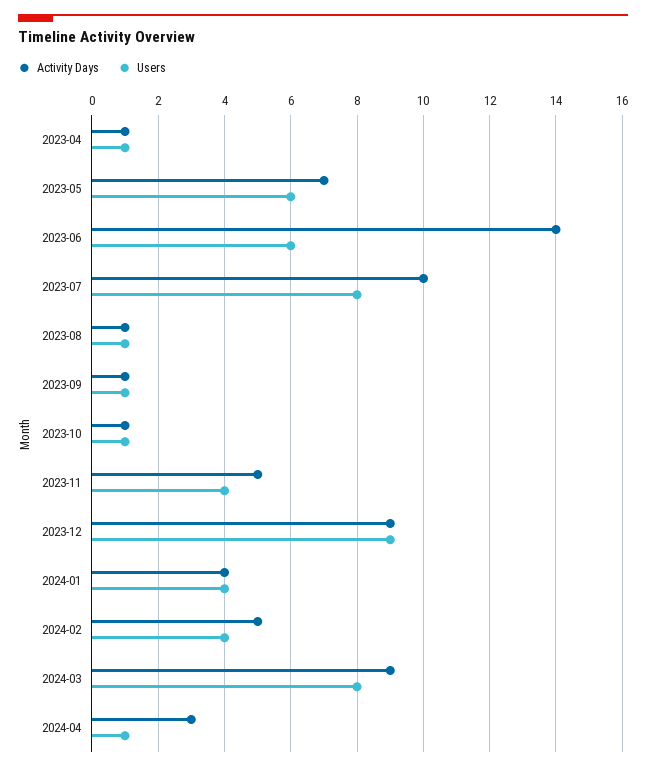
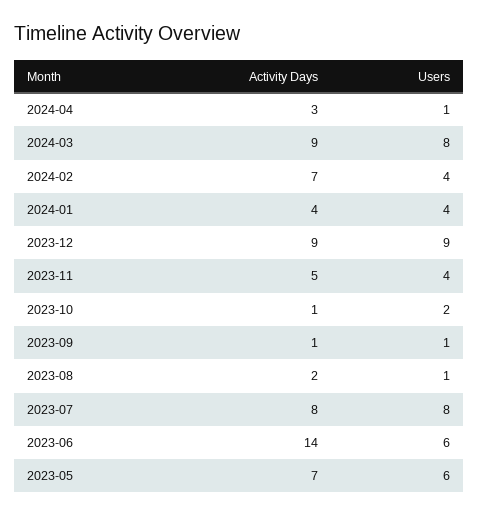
Activity Days, 2023-04: 1 -> none
Users, 2023-04: 1 -> none
Activity Days, 2023-07: 10 -> 8
Activity Days, 2023-08: 1 -> 2
Users, 2023-10: 1 -> 2
Activity Days, 2024-02: 5 -> 7

